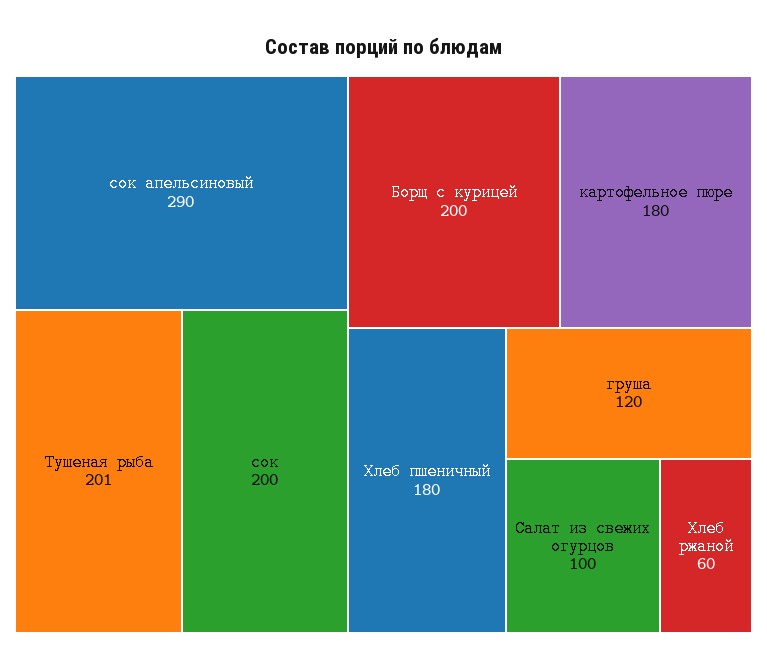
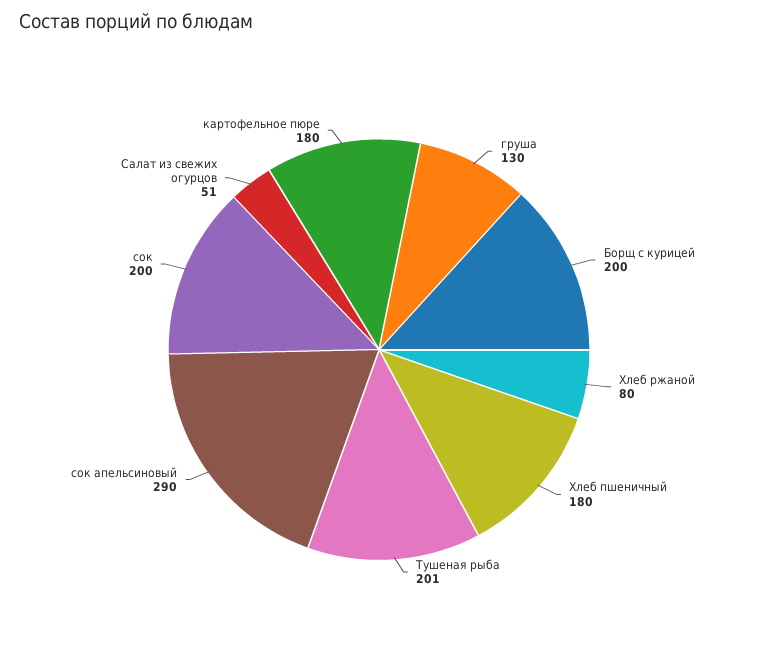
груша: 120 -> 130
Салат из свежих огурцов: 100 -> 51
Хлеб ржаной: 60 -> 80

